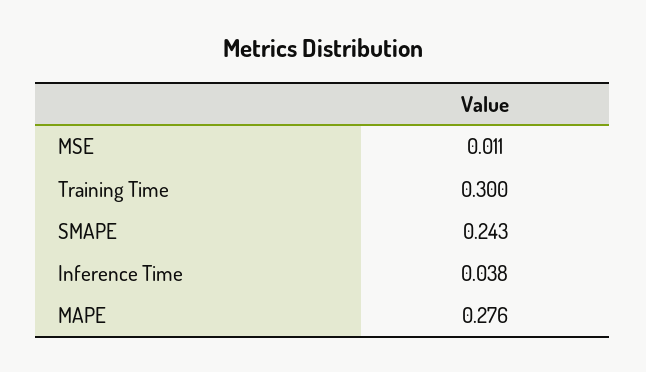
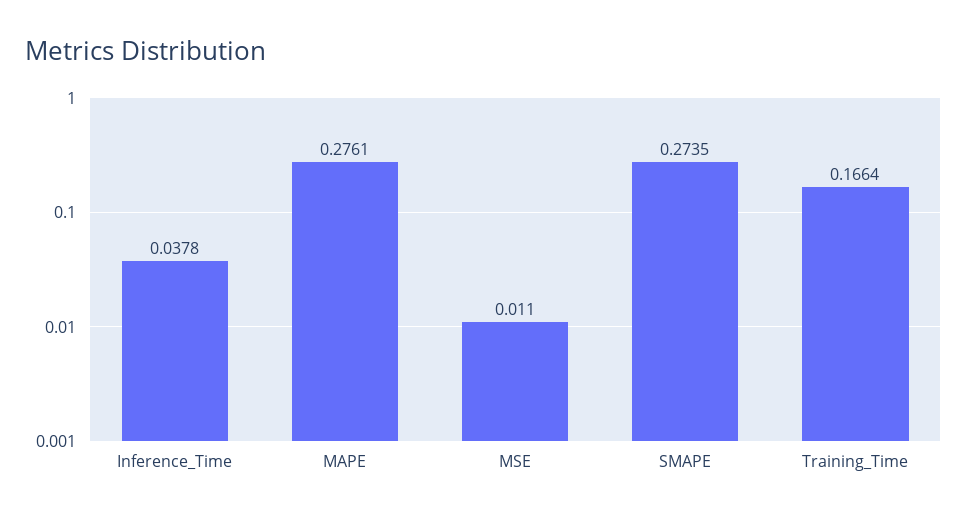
Training Time: 0.3 -> 0.1664
SMAPE: 0.243 -> 0.2735

